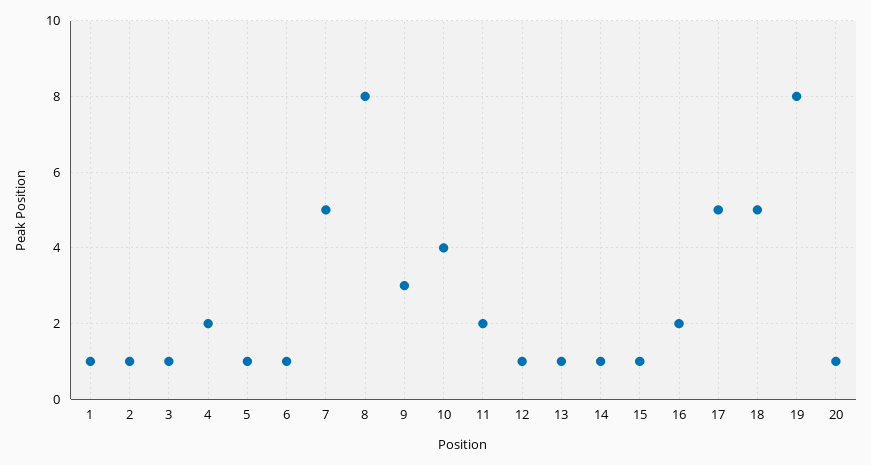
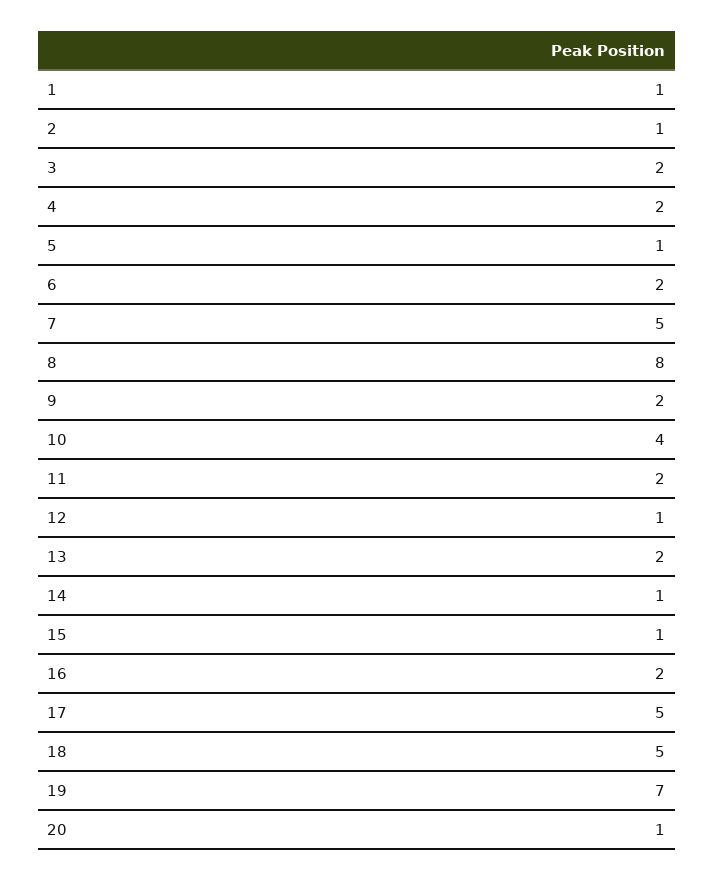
3: 1 -> 2
6: 1 -> 2
9: 3 -> 2
13: 1 -> 2
19: 8 -> 7

